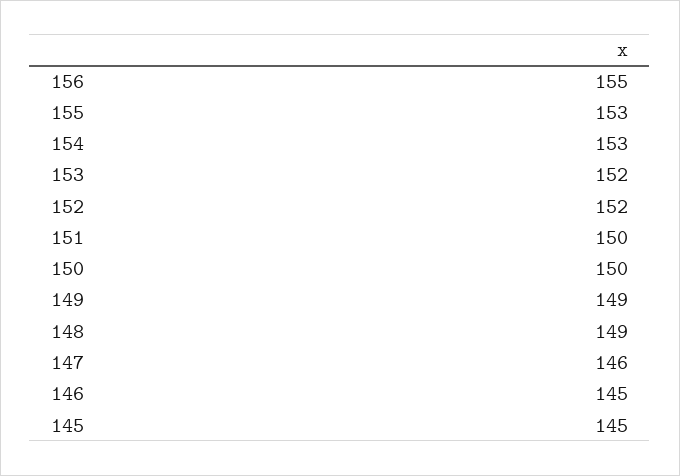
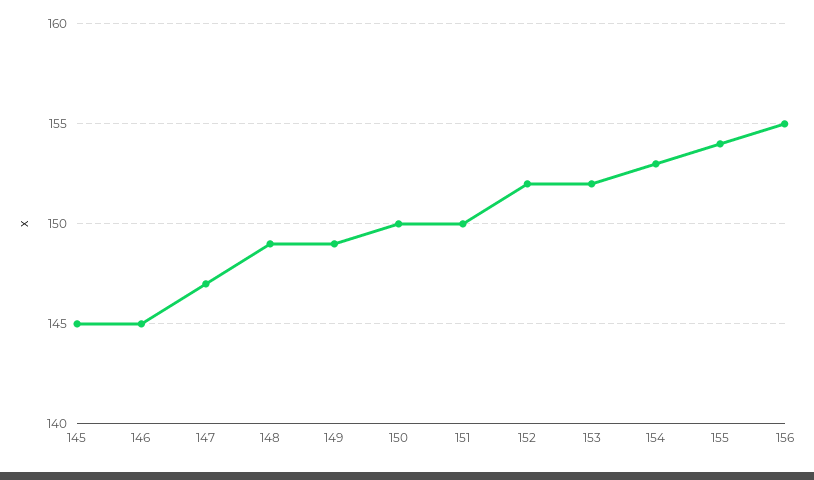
155: 153 -> 154
147: 146 -> 147

